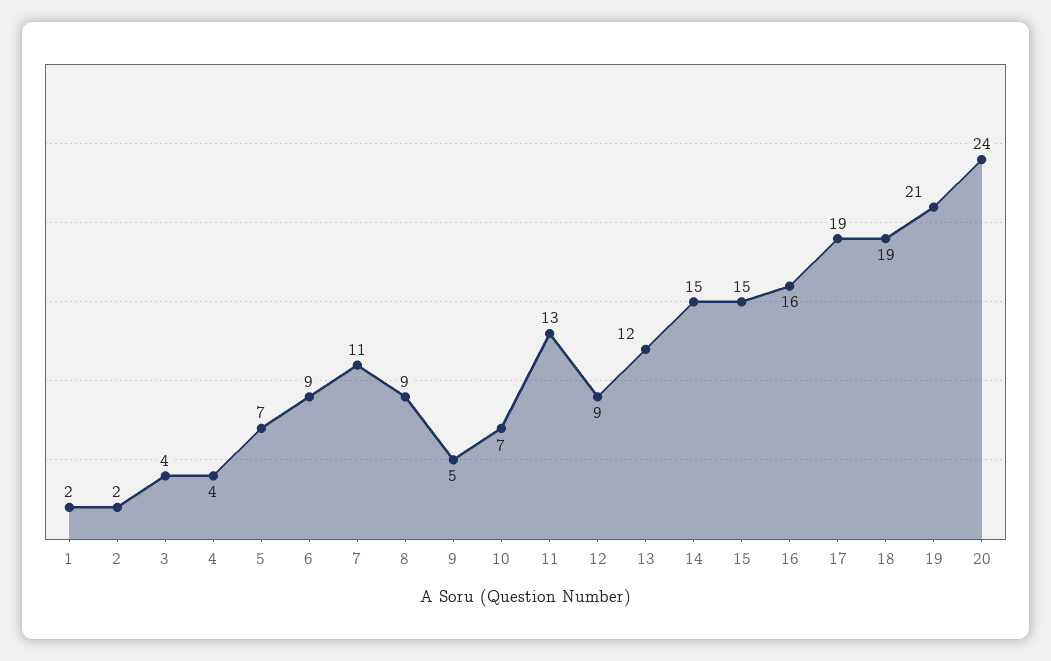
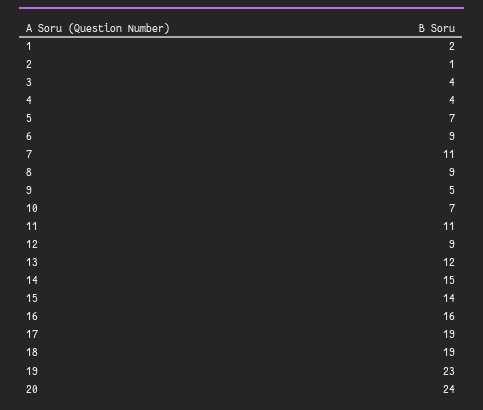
2: 2 -> 1
11: 13 -> 11
15: 15 -> 14
19: 21 -> 23

